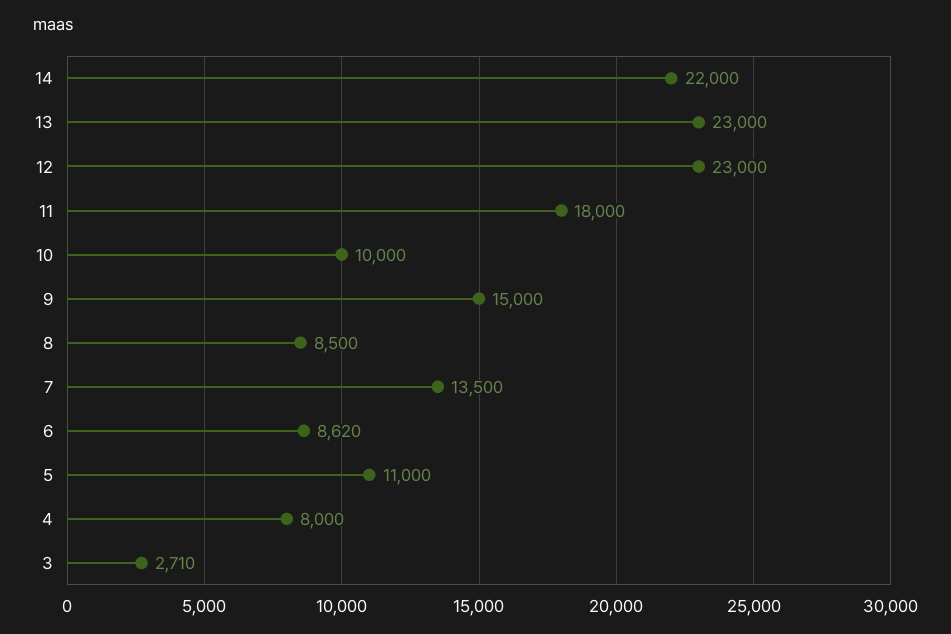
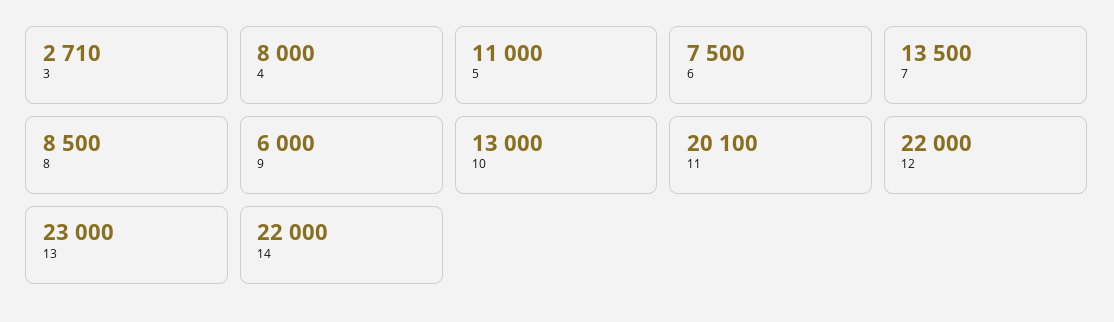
12: 23000 -> 22000
11: 18000 -> 20100
10: 10000 -> 13000
9: 15000 -> 6000
6: 8620 -> 7500

